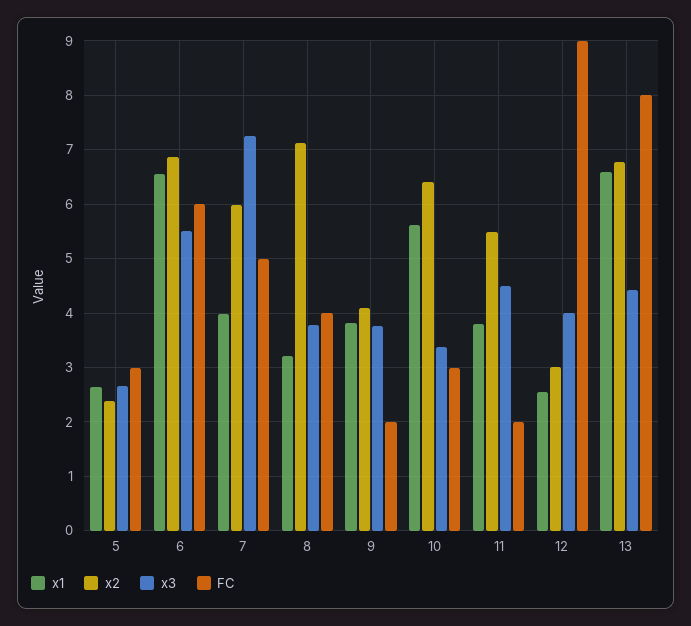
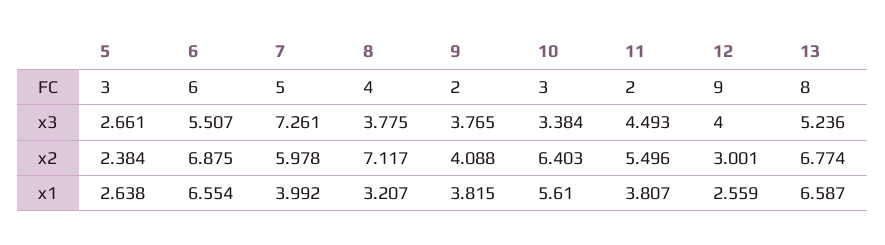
x3, 13: 4.4 -> 5.236

